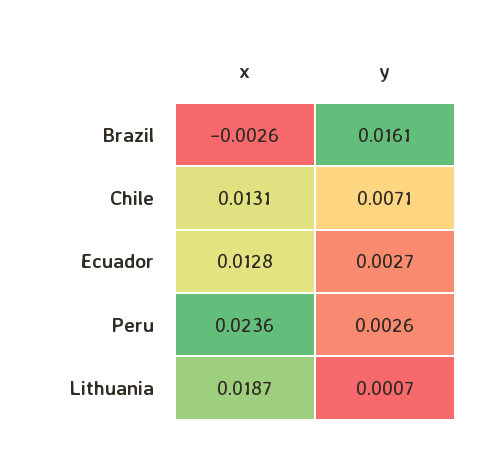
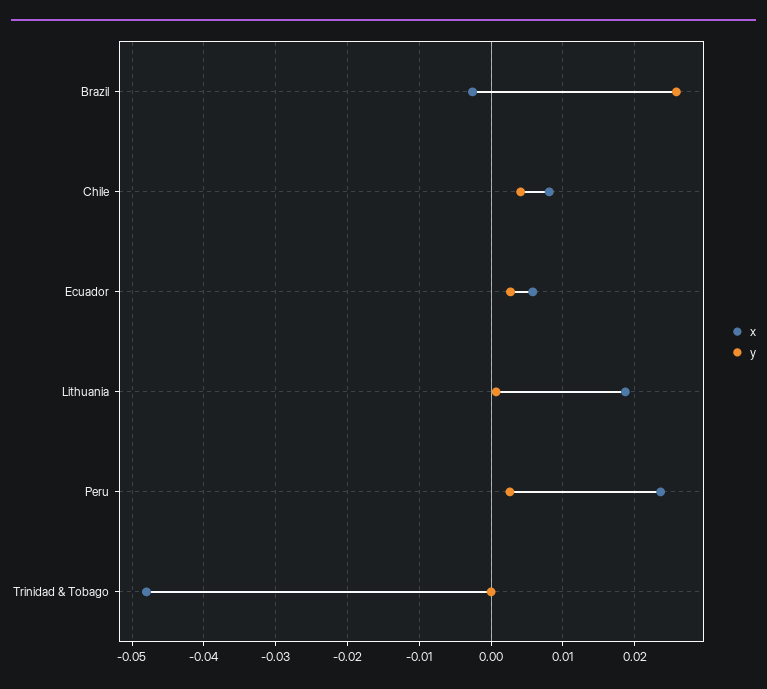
y, Brazil: 0.0161 -> 0.026
x, Chile: 0.0131 -> 0.008
y, Chile: 0.0071 -> 0.004
x, Ecuador: 0.0128 -> 0.006
x, Trinidad & Tobago: none -> -0.048
y, Trinidad & Tobago: none -> 0

